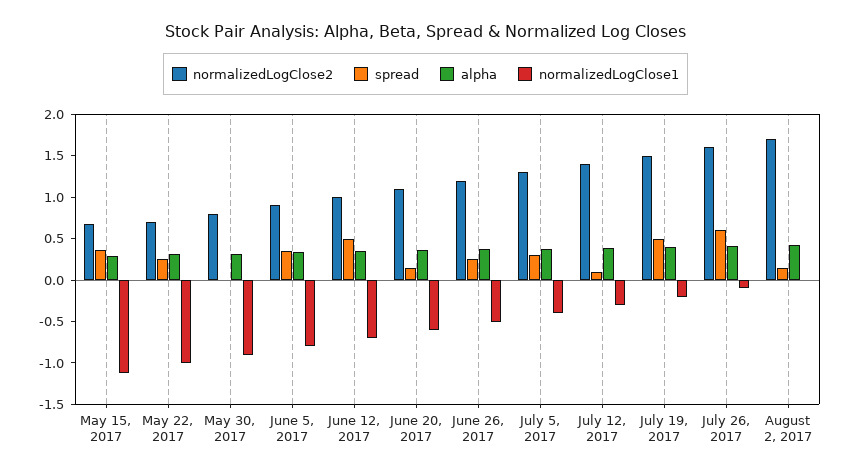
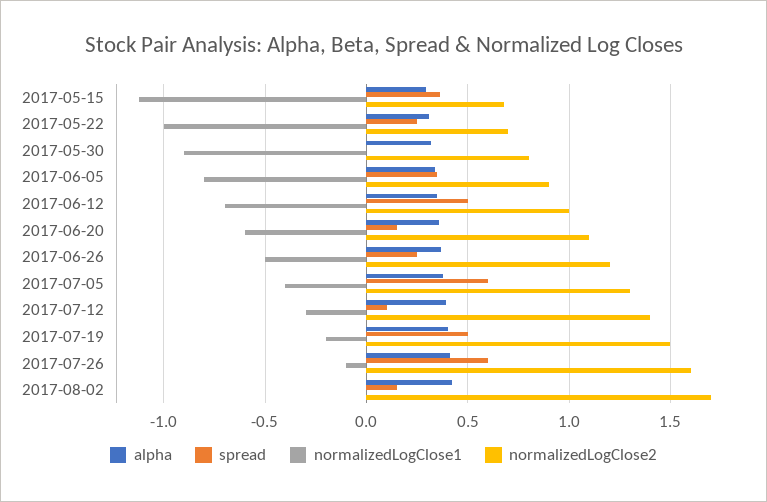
spread, July 5, 2017: 0.3 -> 0.6

